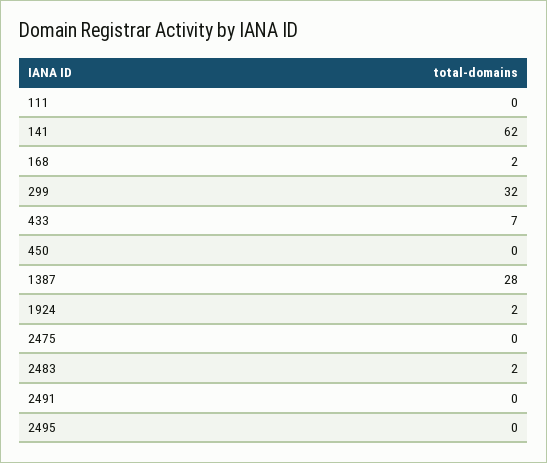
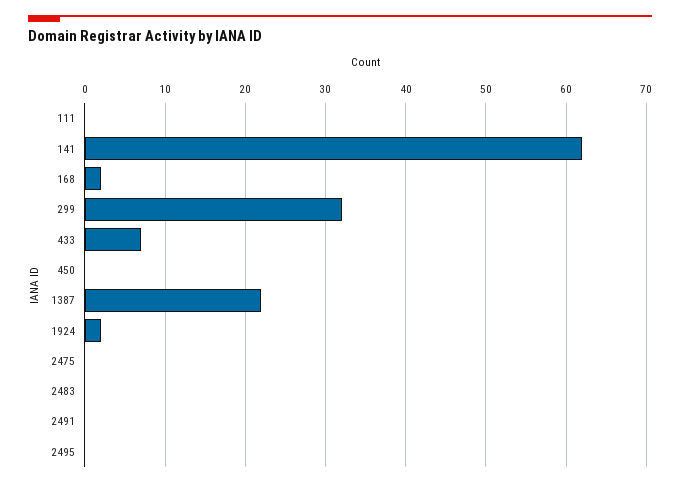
1387: 28 -> 22
2483: 2 -> 0

